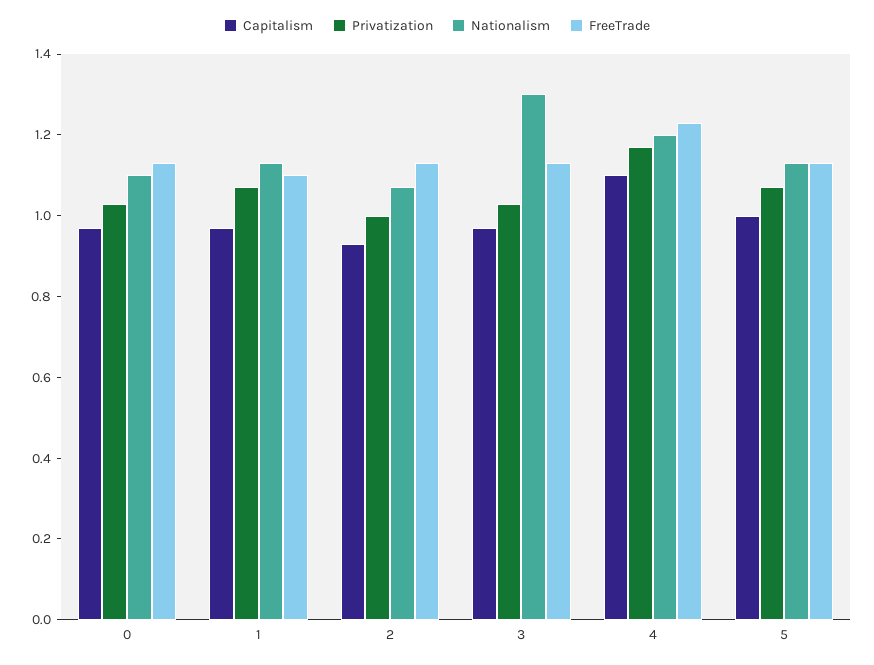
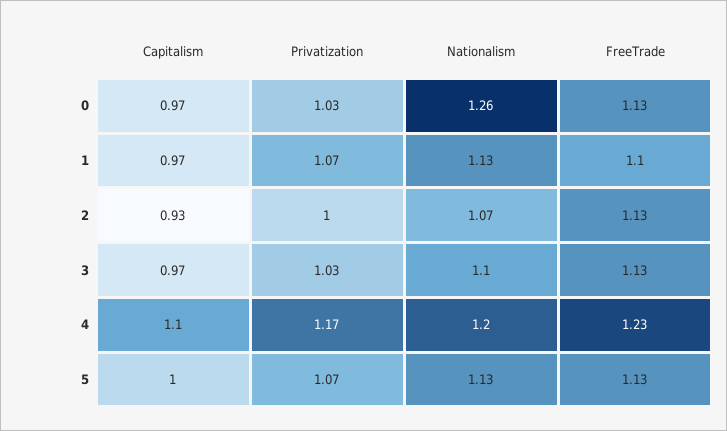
Nationalism, 0: 1.1 -> 1.26
Nationalism, 3: 1.3 -> 1.1

